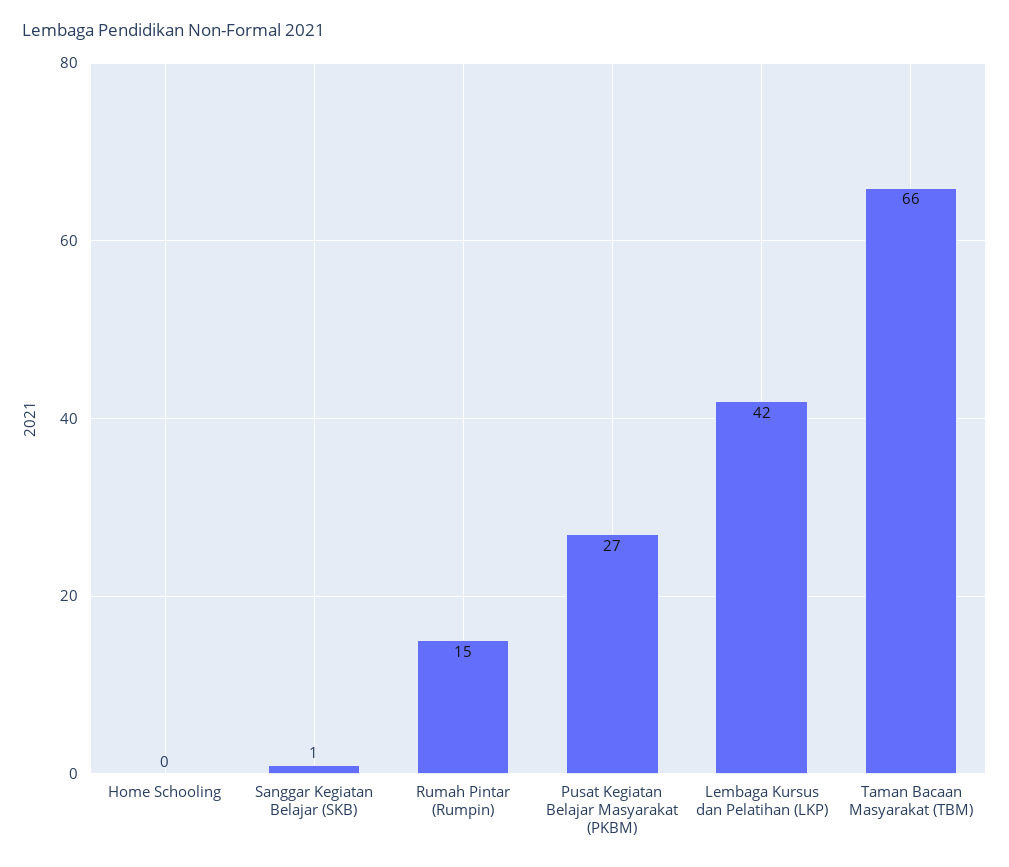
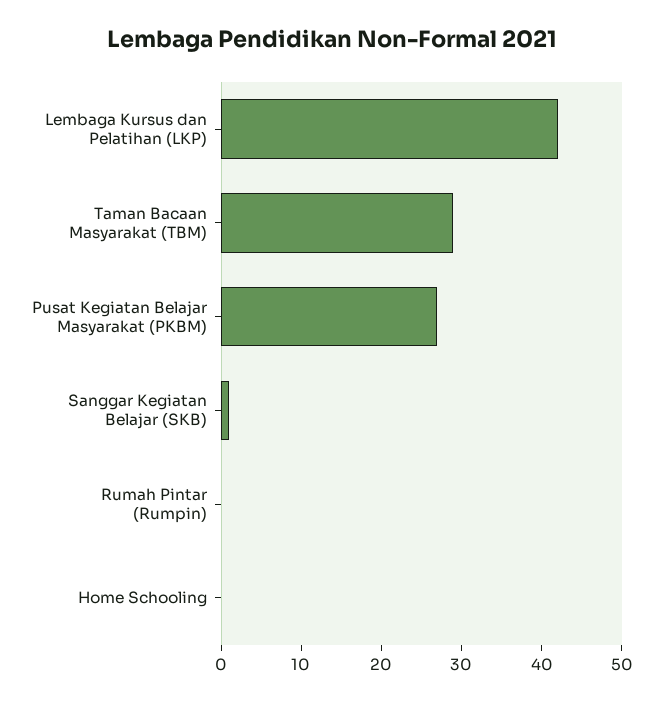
Rumah Pintar (Rumpin): 15 -> 0
Taman Bacaan Masyarakat (TBM): 66 -> 29

